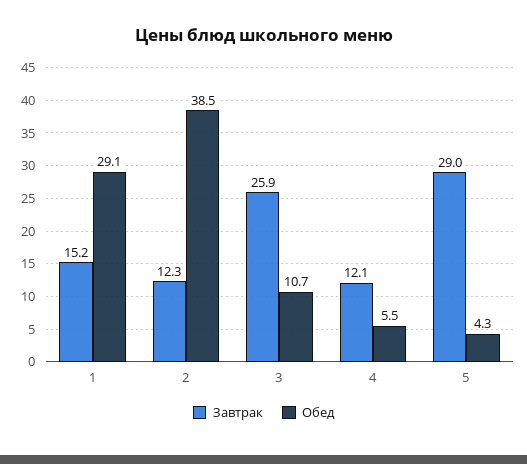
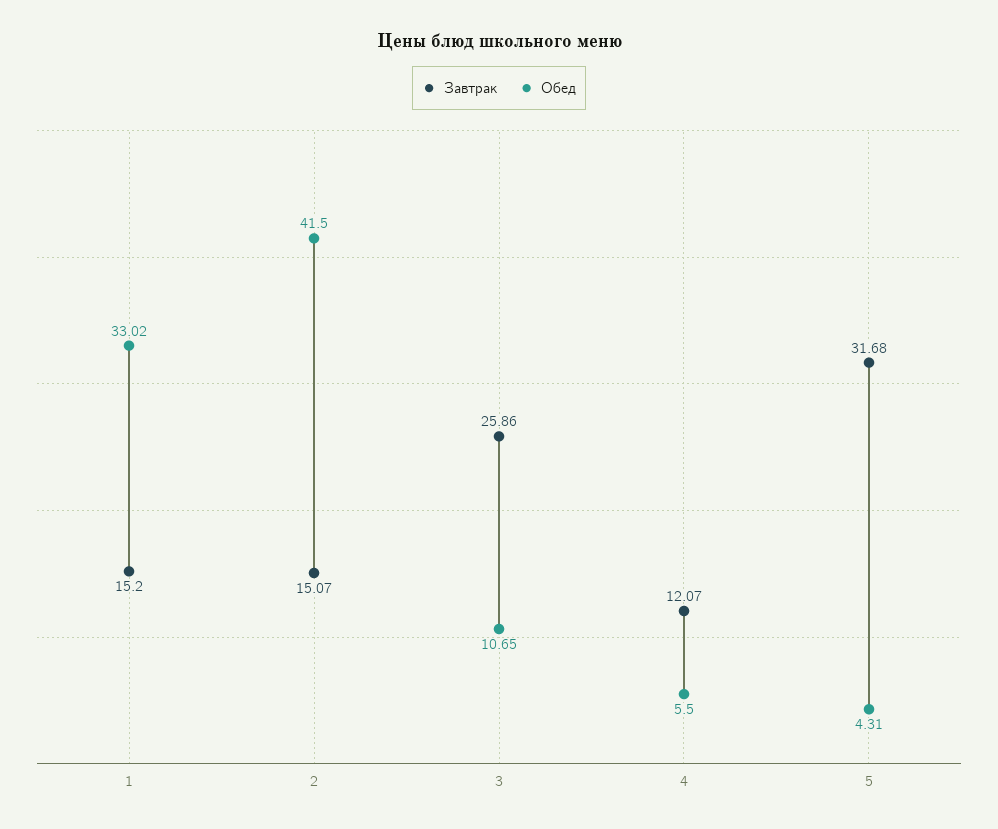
Обед, 1: 29.1 -> 33.02
Завтрак, 2: 12.3 -> 15.07
Обед, 2: 38.5 -> 41.5
Завтрак, 5: 29 -> 31.68

